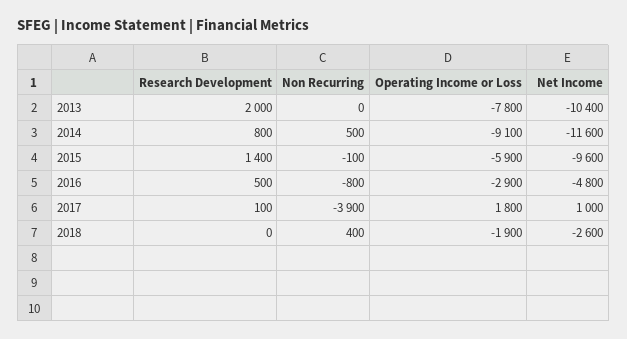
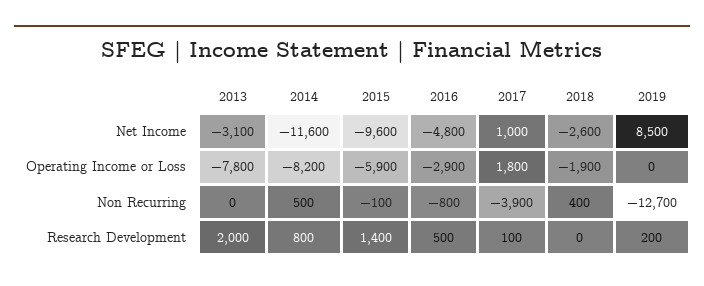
Net Income, 2013: -10400 -> -3100
Operating Income or Loss, 2014: -9100 -> -8200
Net Income, 2019: none -> 8500
Operating Income or Loss, 2019: none -> 0
Non Recurring, 2019: none -> -12700
Research Development, 2019: none -> 200

